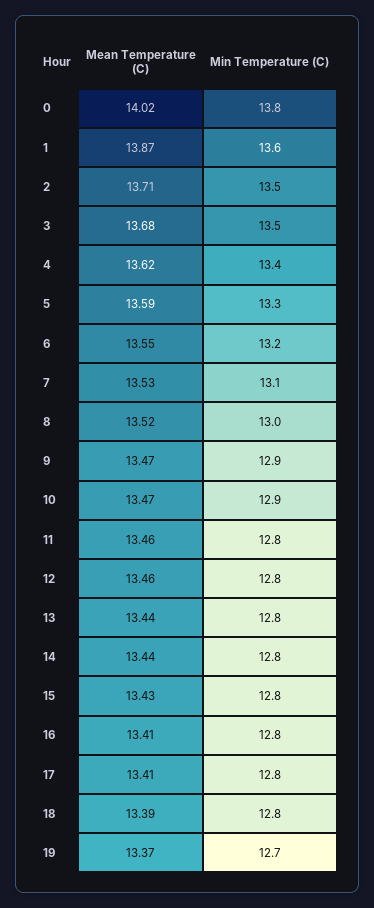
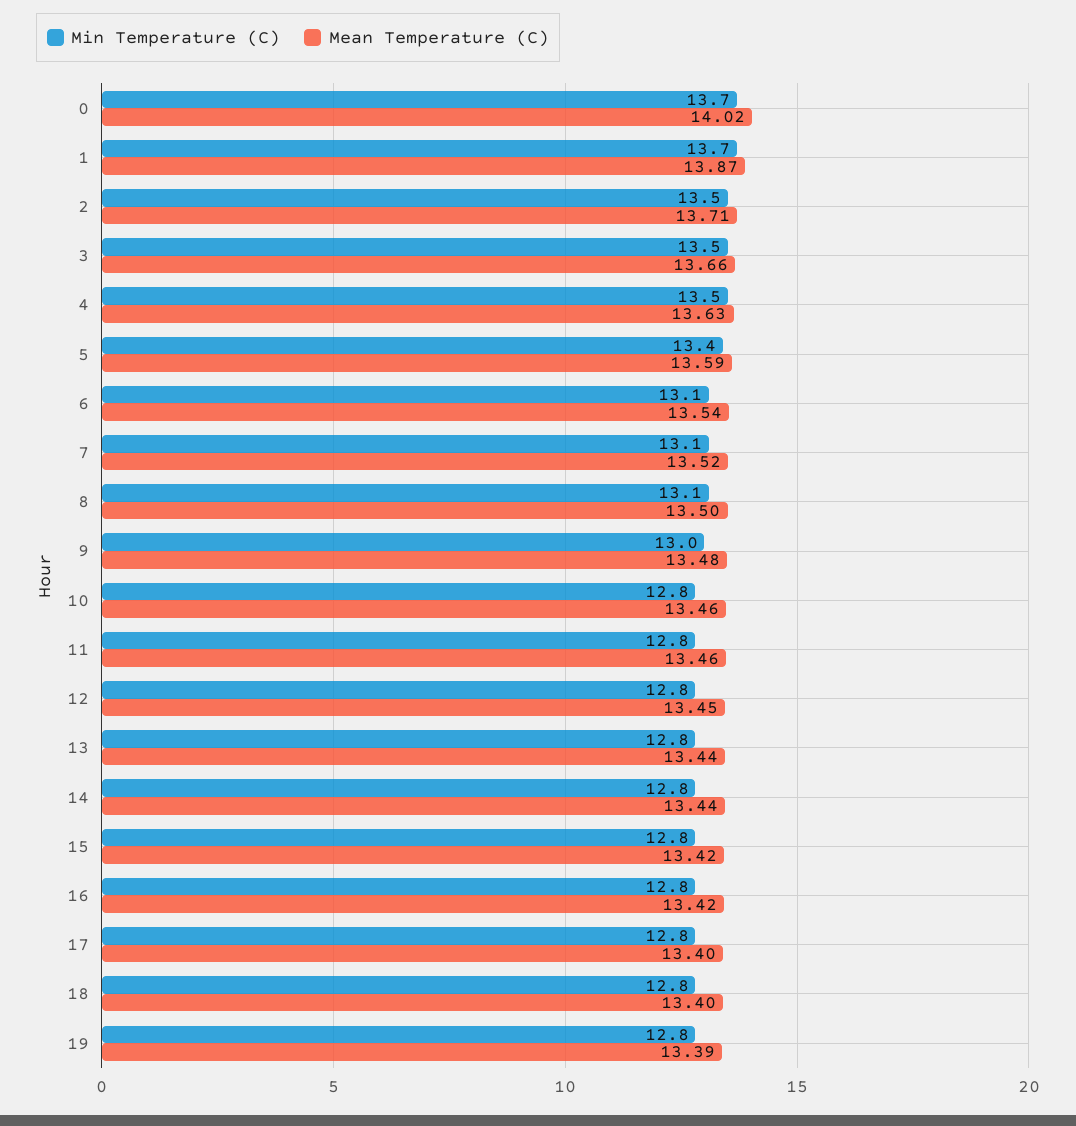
Min Temperature (C), 0: 13.8 -> 13.7
Min Temperature (C), 1: 13.6 -> 13.7
Mean Temperature (C), 3: 13.68 -> 13.66
Mean Temperature (C), 4: 13.62 -> 13.63
Min Temperature (C), 4: 13.4 -> 13.5
Min Temperature (C), 5: 13.3 -> 13.4
Mean Temperature (C), 6: 13.55 -> 13.54
Min Temperature (C), 6: 13.2 -> 13.1
Mean Temperature (C), 7: 13.53 -> 13.52
Mean Temperature (C), 8: 13.52 -> 13.5
Min Temperature (C), 8: 13 -> 13.1
Mean Temperature (C), 9: 13.47 -> 13.48
Min Temperature (C), 9: 12.9 -> 13
Mean Temperature (C), 10: 13.47 -> 13.46
Min Temperature (C), 10: 12.9 -> 12.8
Mean Temperature (C), 12: 13.46 -> 13.45
Mean Temperature (C), 15: 13.43 -> 13.42
Mean Temperature (C), 16: 13.41 -> 13.42
Mean Temperature (C), 17: 13.41 -> 13.4
Mean Temperature (C), 18: 13.39 -> 13.4
Mean Temperature (C), 19: 13.37 -> 13.39
Min Temperature (C), 19: 12.7 -> 12.8

